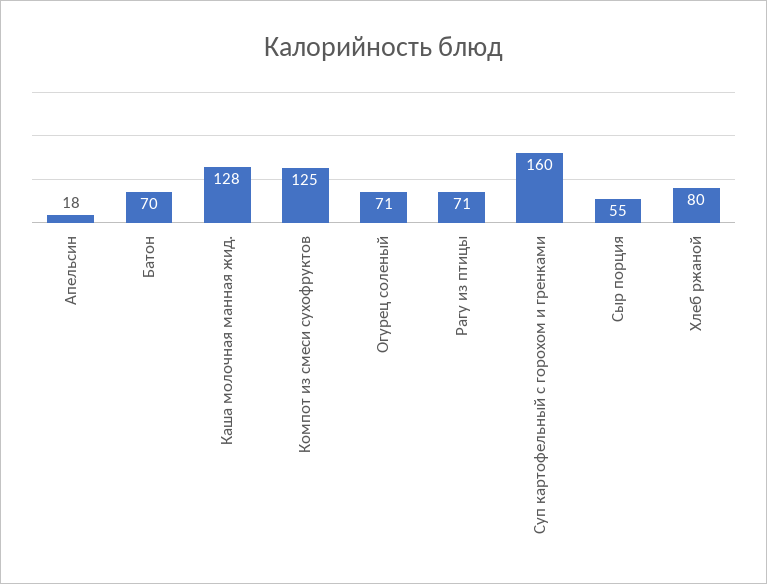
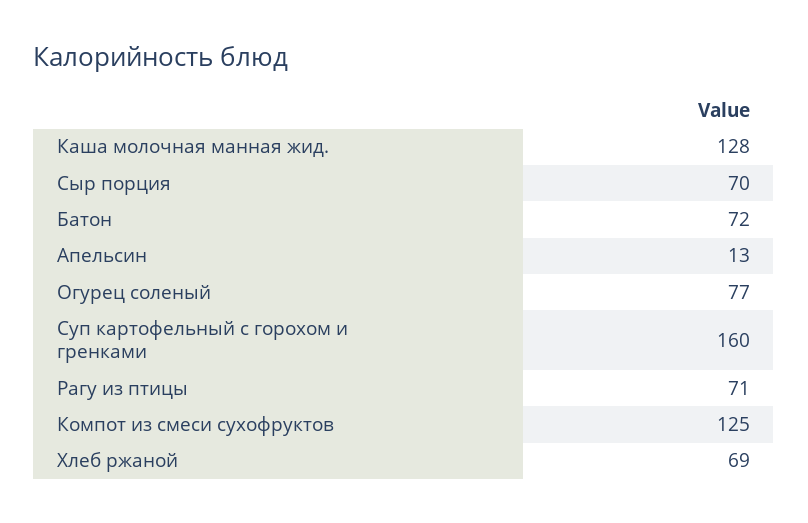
Апельсин: 18 -> 13
Батон: 70 -> 72
Огурец соленый: 71 -> 77
Сыр порция: 55 -> 70
Хлеб ржаной: 80 -> 69

